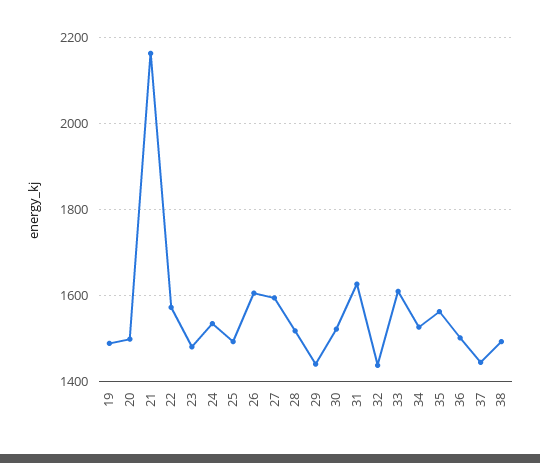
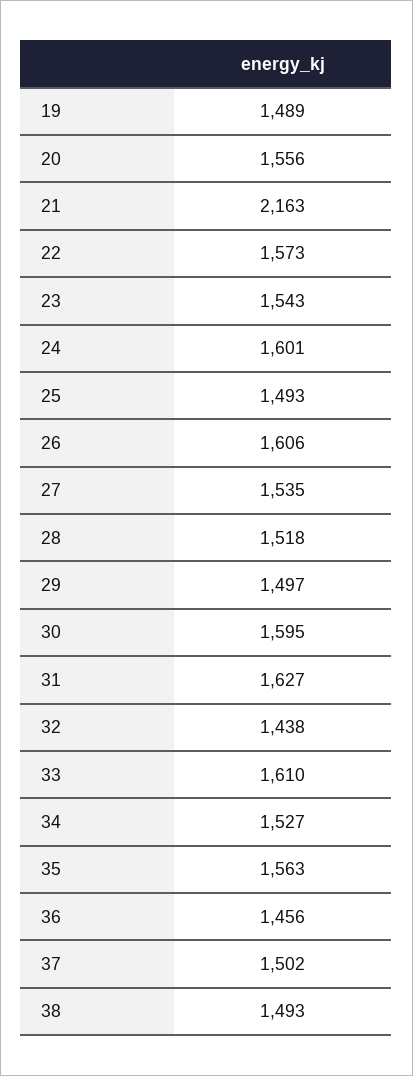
20: 1500 -> 1556
23: 1480 -> 1543
24: 1540 -> 1601
27: 1600 -> 1535
29: 1440 -> 1497
30: 1520 -> 1595
36: 1500 -> 1456
37: 1440 -> 1502

